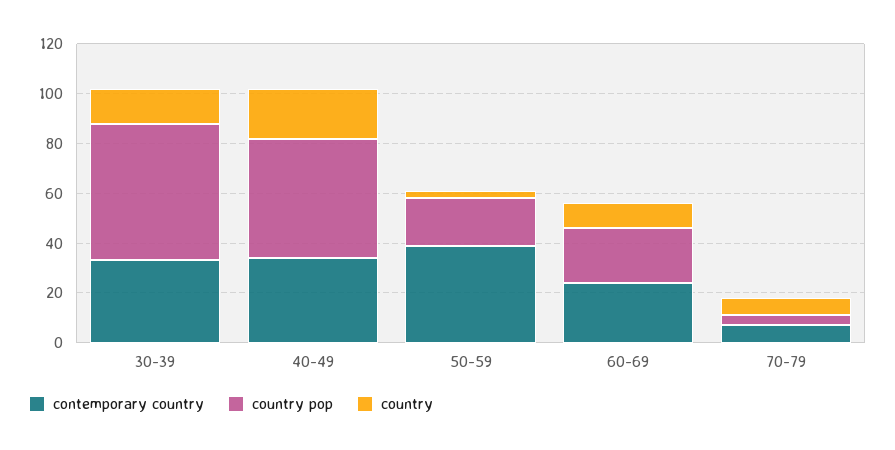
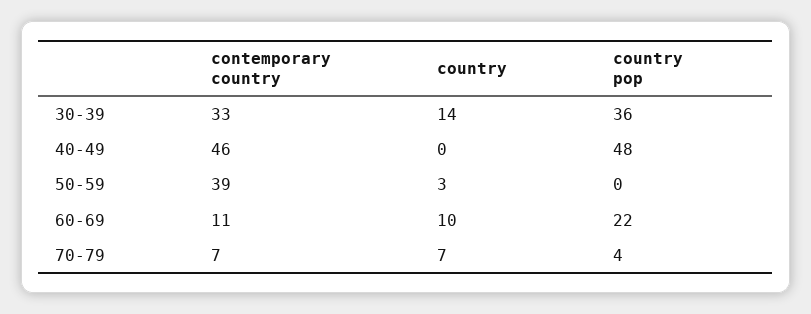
country pop, 30-39: 55 -> 36
contemporary country, 40-49: 35 -> 46
country, 40-49: 20 -> 0
country pop, 50-59: 20 -> 0
contemporary country, 60-69: 25 -> 11

